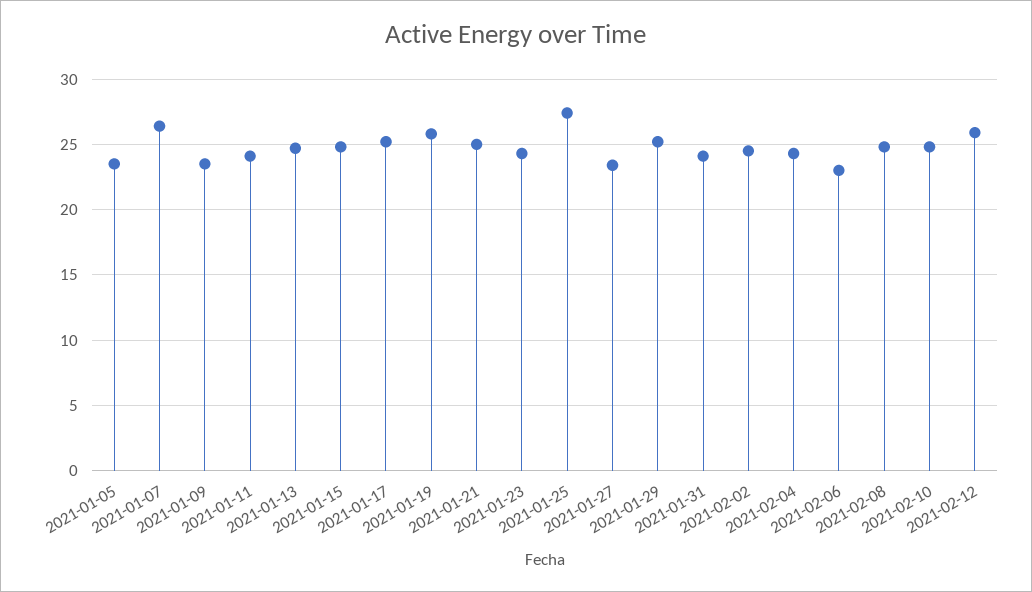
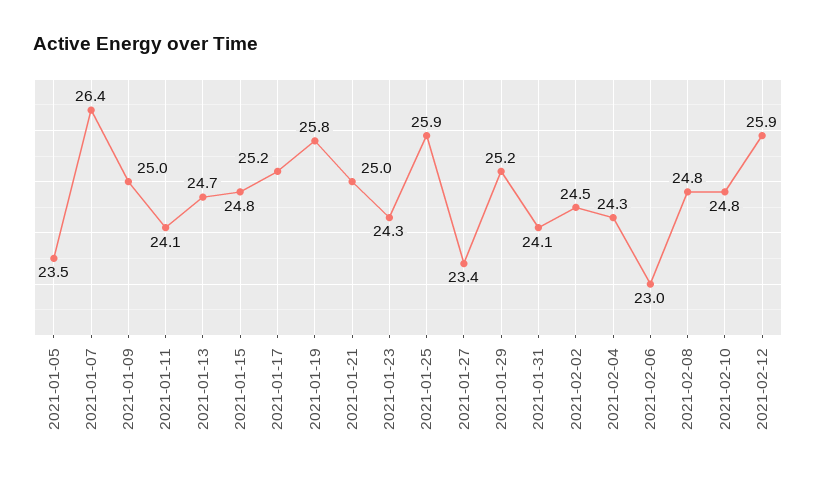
2021-01-09: 23.5 -> 25
2021-01-25: 27.5 -> 25.9

